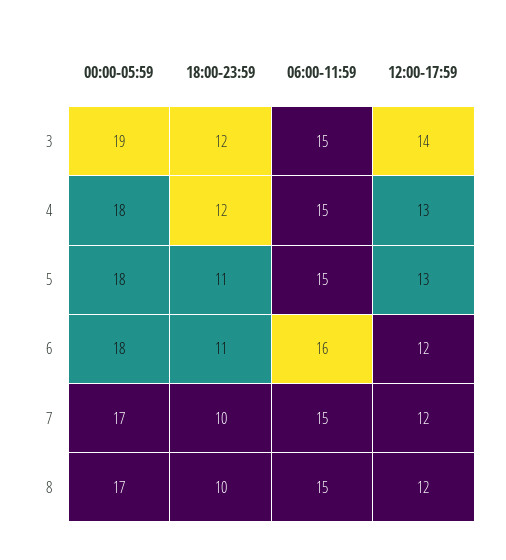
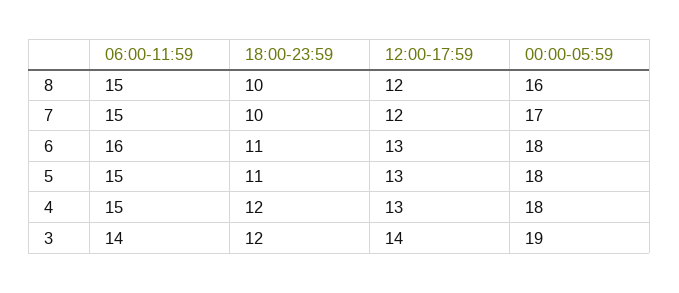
06:00-11:59, 3: 15 -> 14
12:00-17:59, 6: 12 -> 13
00:00-05:59, 8: 17 -> 16

